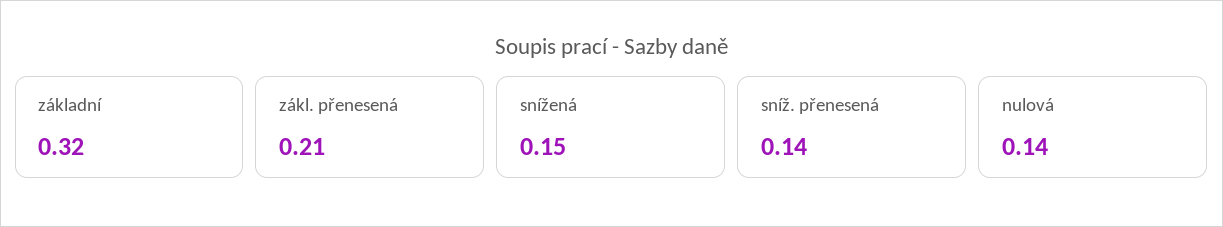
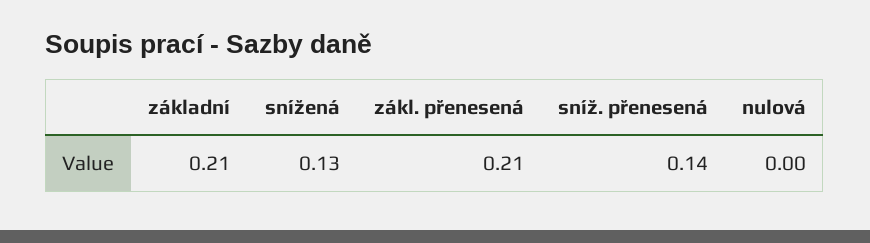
základní: 0.32 -> 0.21
snížená: 0.15 -> 0.13
nulová: 0.14 -> 0

